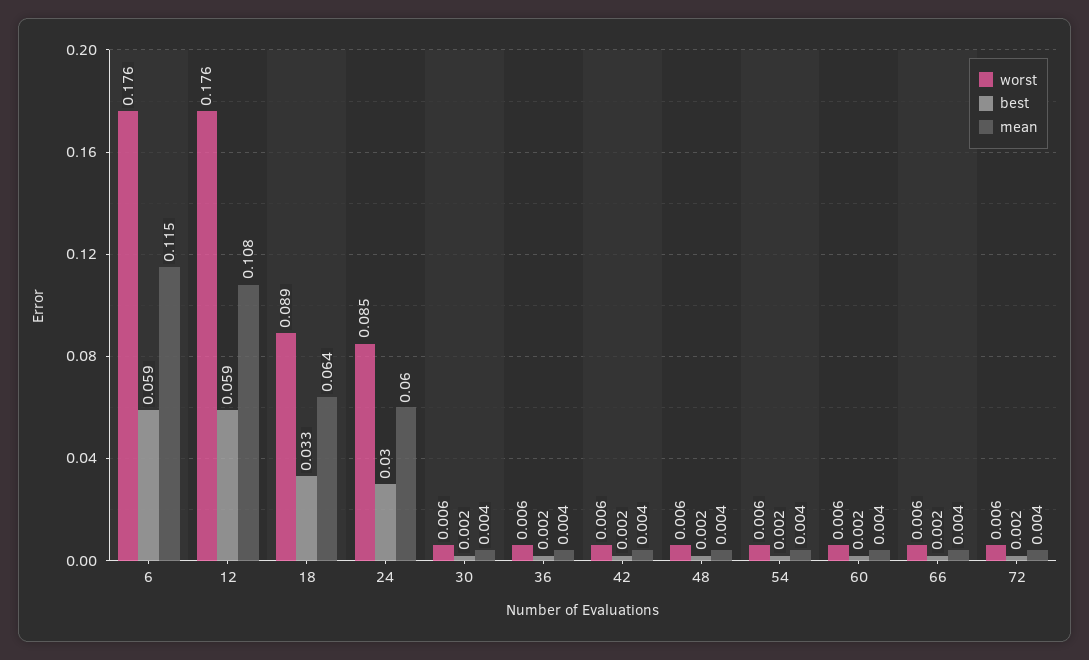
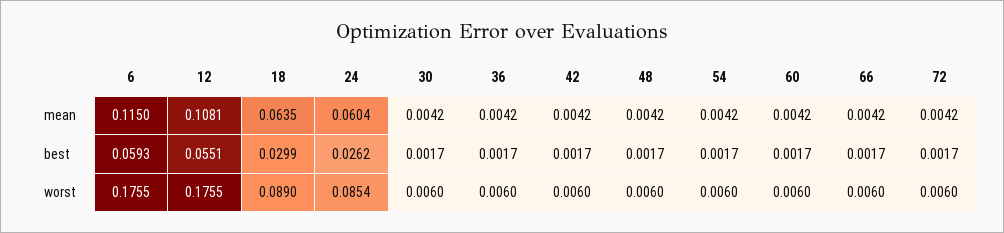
best, 12: 0.059 -> 0.0551
best, 18: 0.033 -> 0.0299
best, 24: 0.03 -> 0.0262

